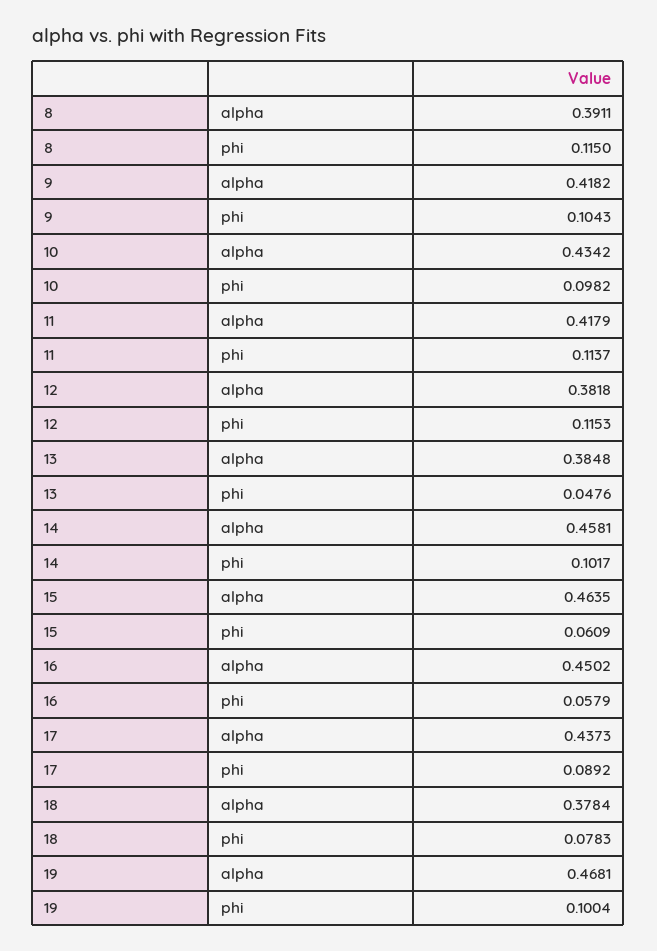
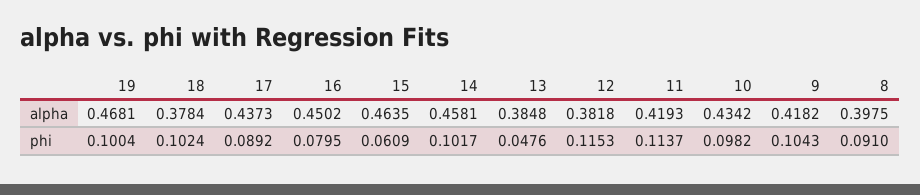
8, alpha: 0.3911 -> 0.3975
8, phi: 0.115 -> 0.091
11, alpha: 0.4179 -> 0.4193
16, phi: 0.0579 -> 0.0795
18, phi: 0.0783 -> 0.1024

